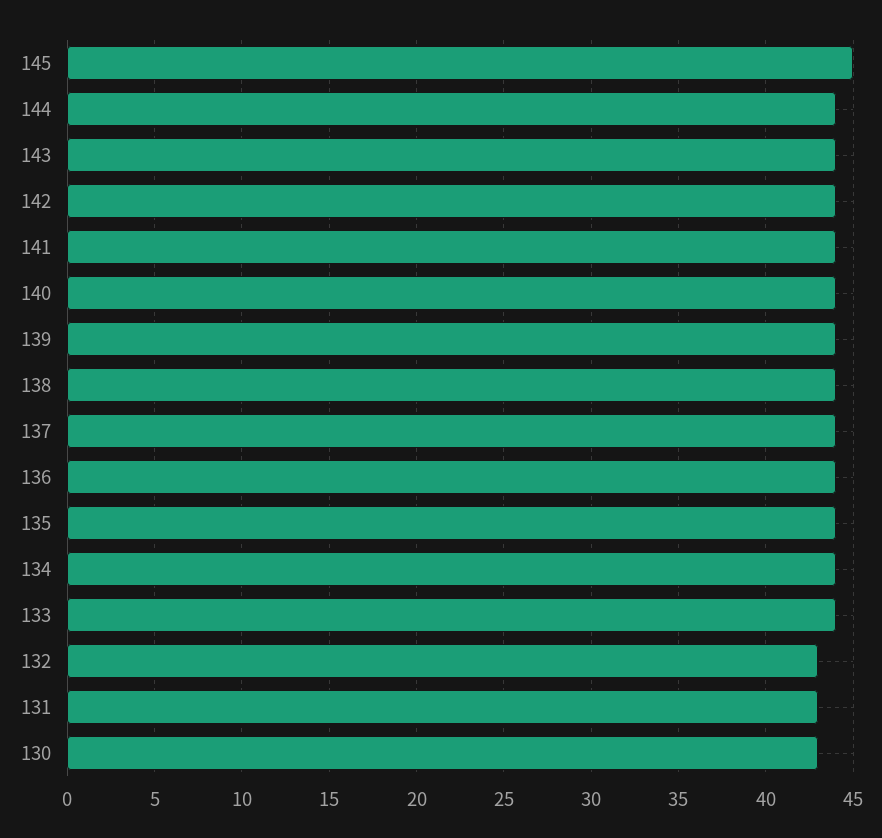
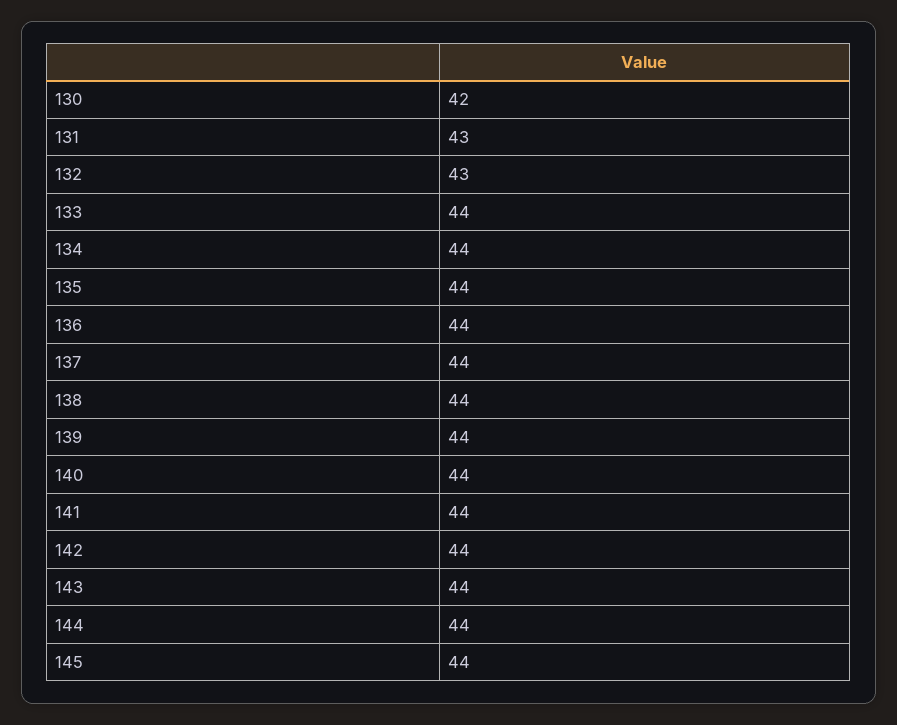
145: 45 -> 44
130: 43 -> 42

